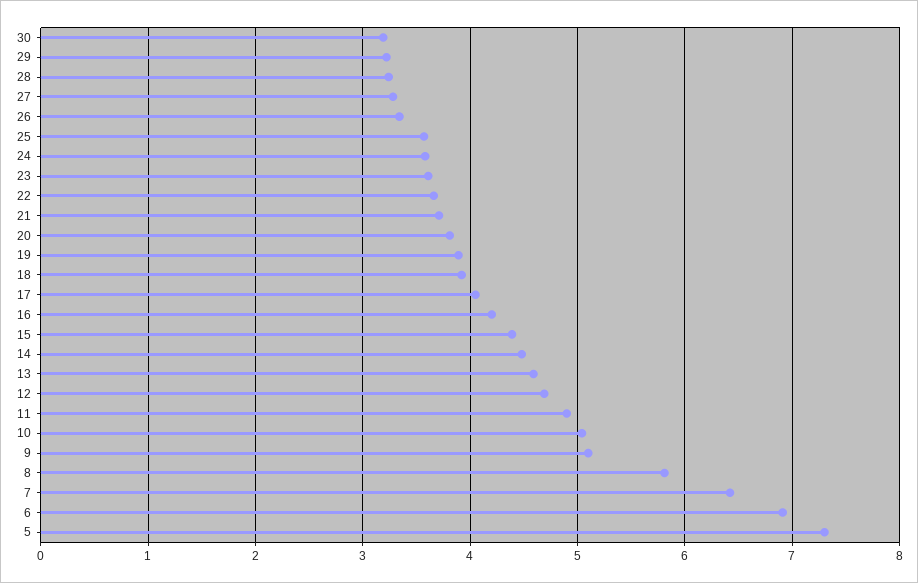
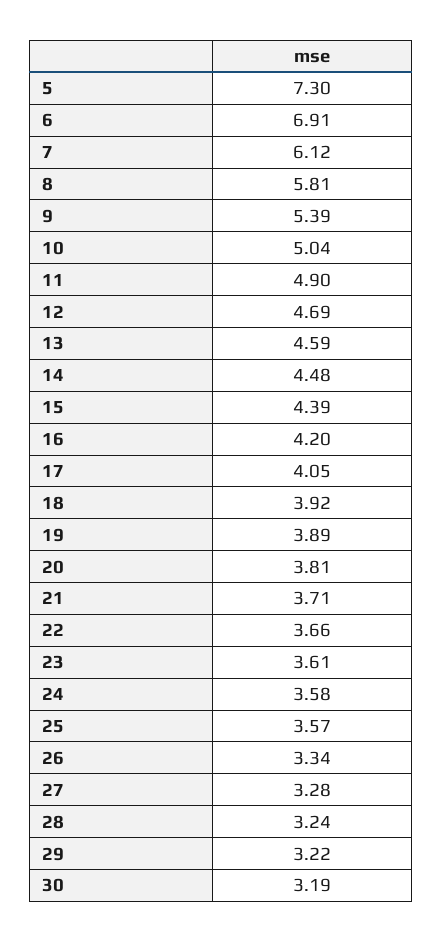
9: 5.1 -> 5.39
7: 6.4 -> 6.12

